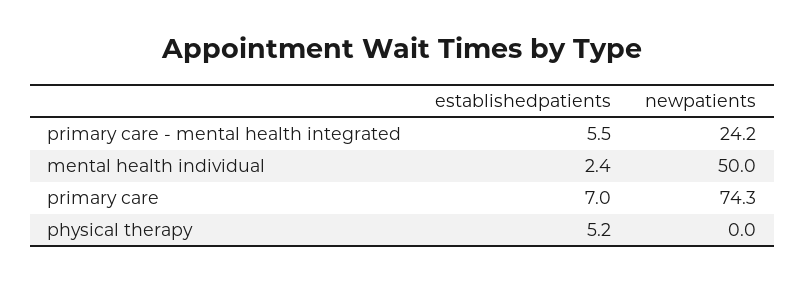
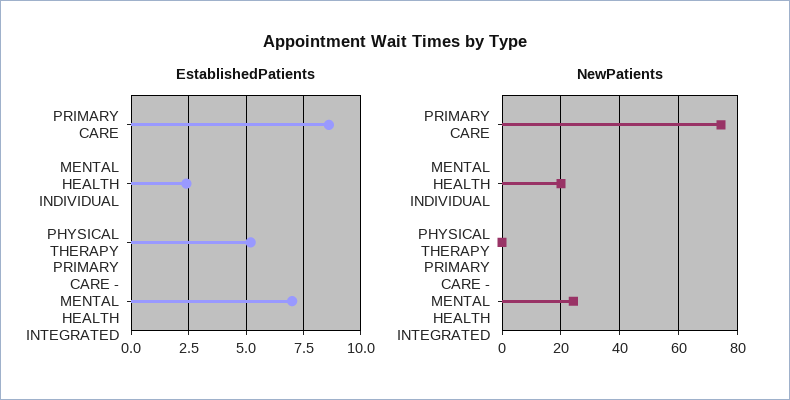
establishedpatients, primary care - mental health integrated: 5.5 -> 7
newpatients, mental health individual: 50 -> 20
establishedpatients, primary care: 7 -> 8.5

